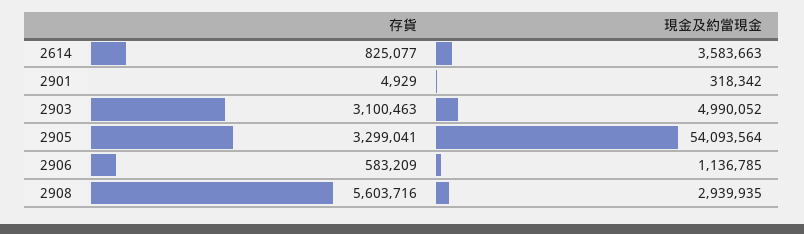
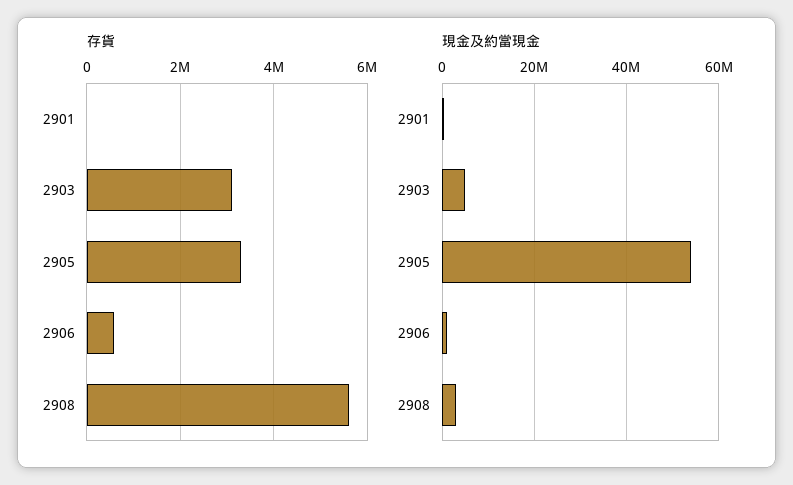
存貨, 2614: 825077 -> none
現金及約當現金, 2614: 3583663 -> none

